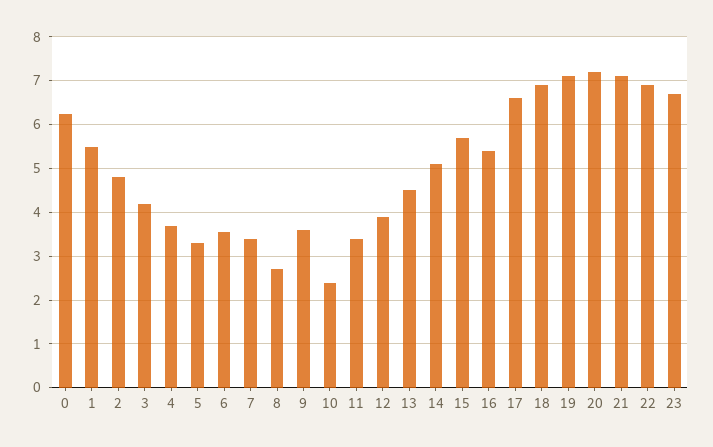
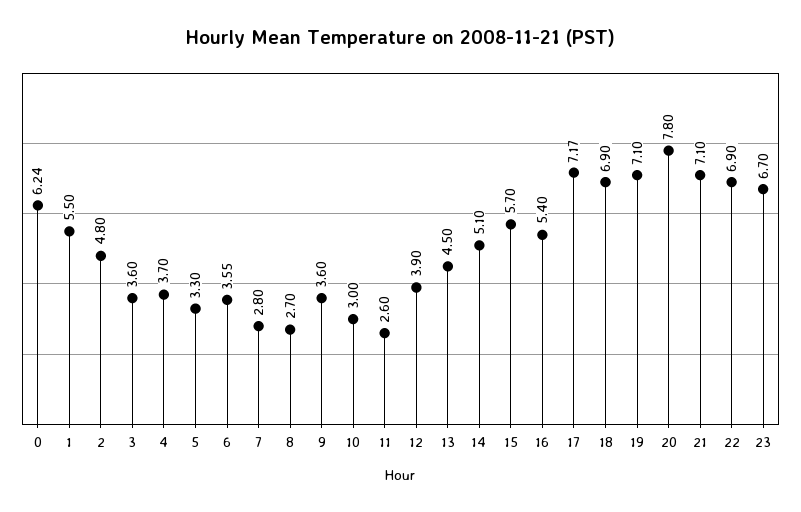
3: 4.2 -> 3.6
7: 3.4 -> 2.8
10: 2.4 -> 3
11: 3.4 -> 2.6
17: 6.6 -> 7.17
20: 7.2 -> 7.8

